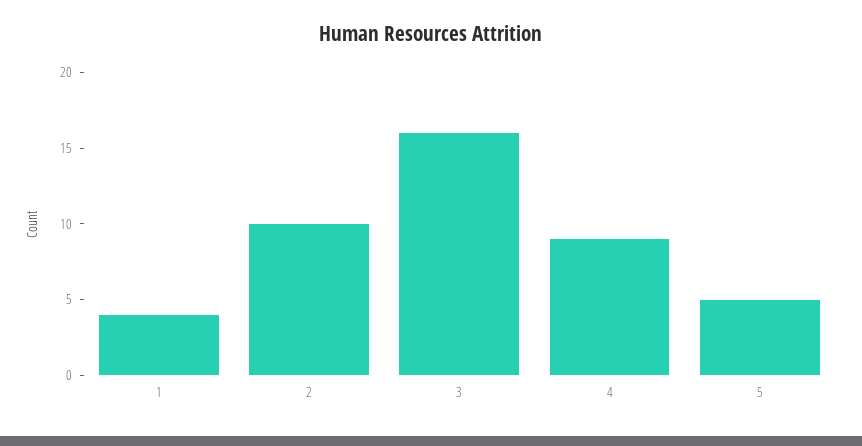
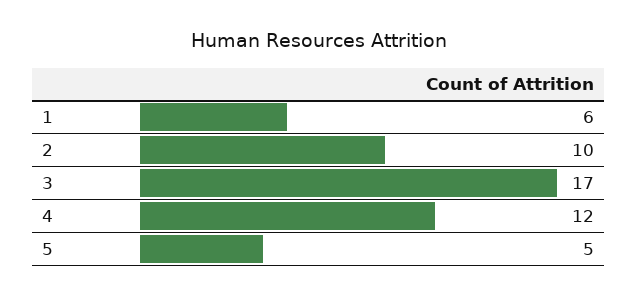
1: 4 -> 6
3: 16 -> 17
4: 9 -> 12

